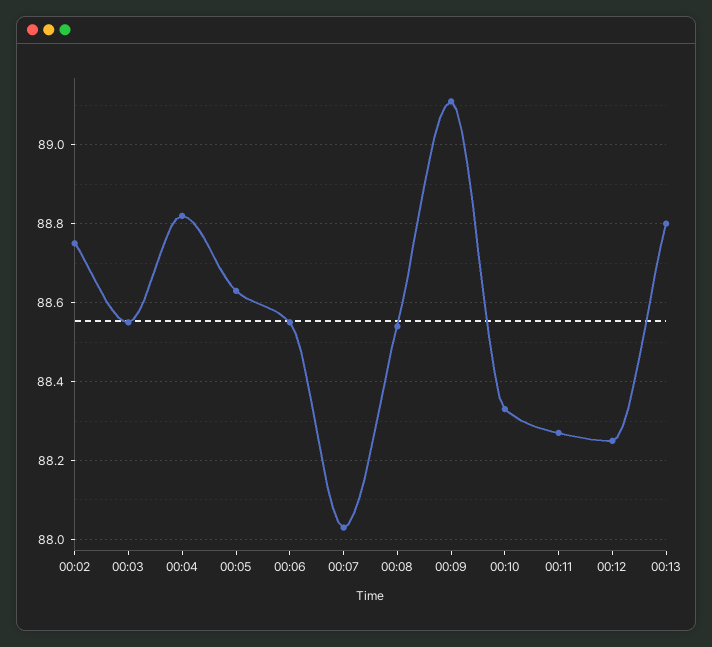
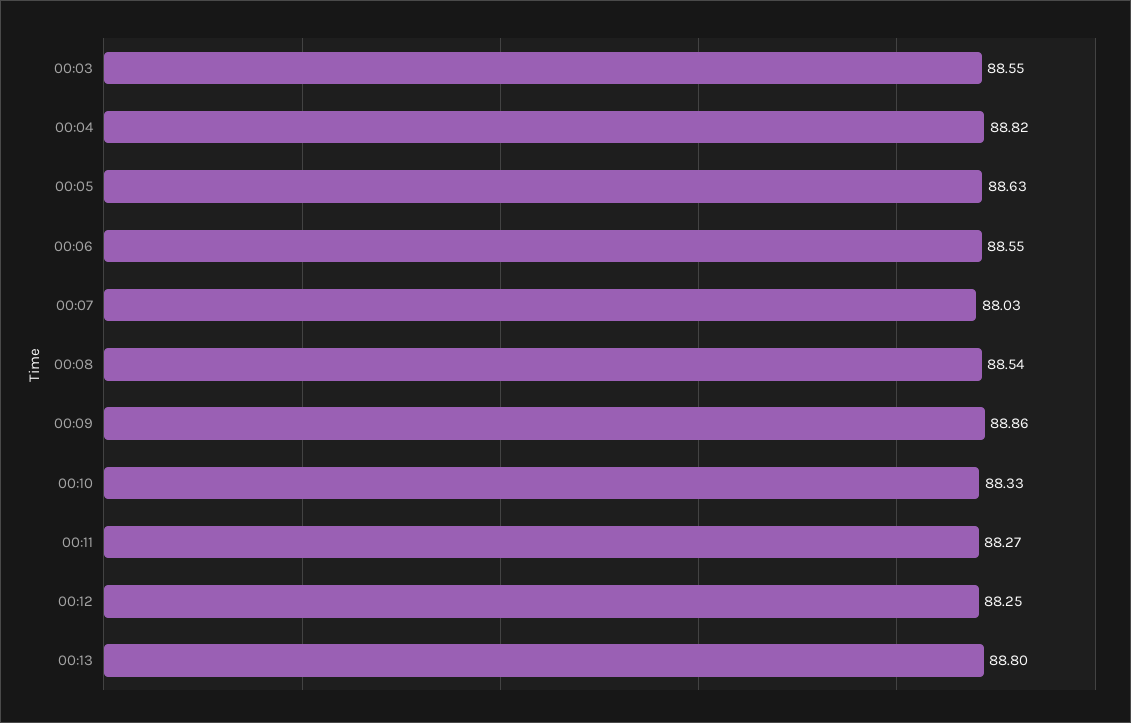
00:02: 88.75 -> none
00:09: 89.1 -> 88.86

